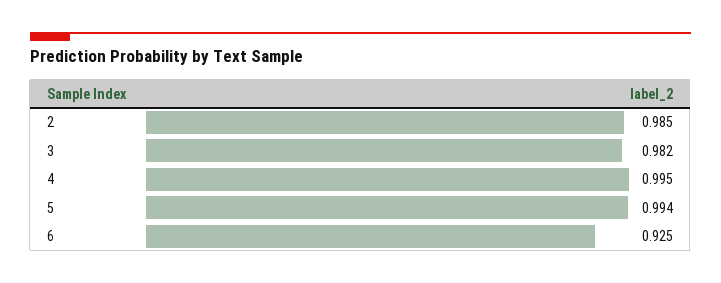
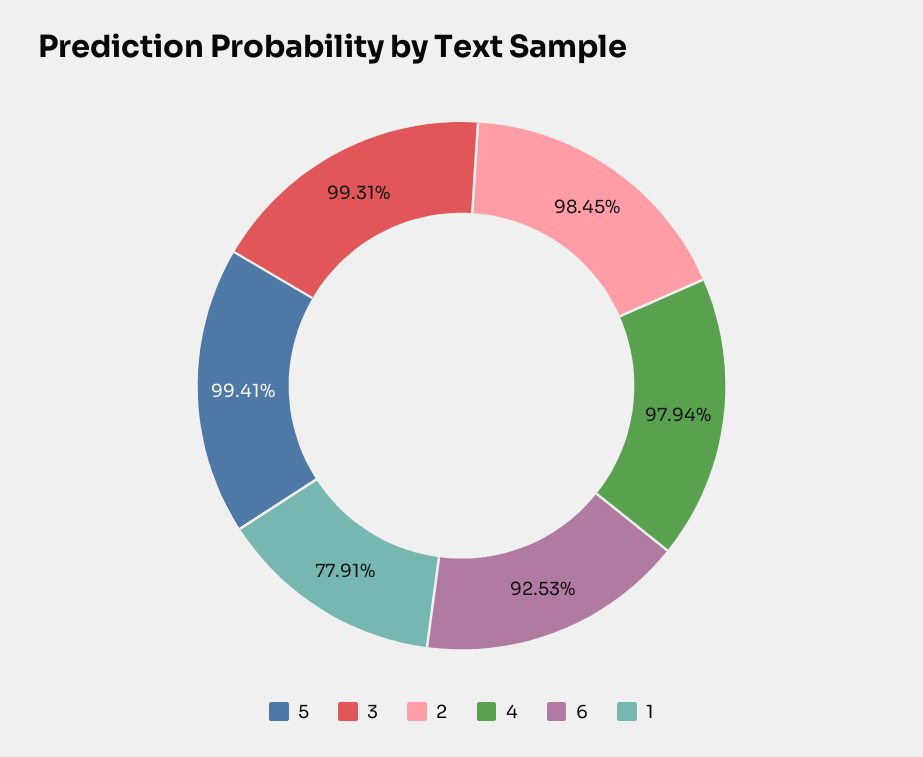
3: 0.982 -> 0.9931
4: 0.995 -> 0.9794
1: none -> 0.7791

